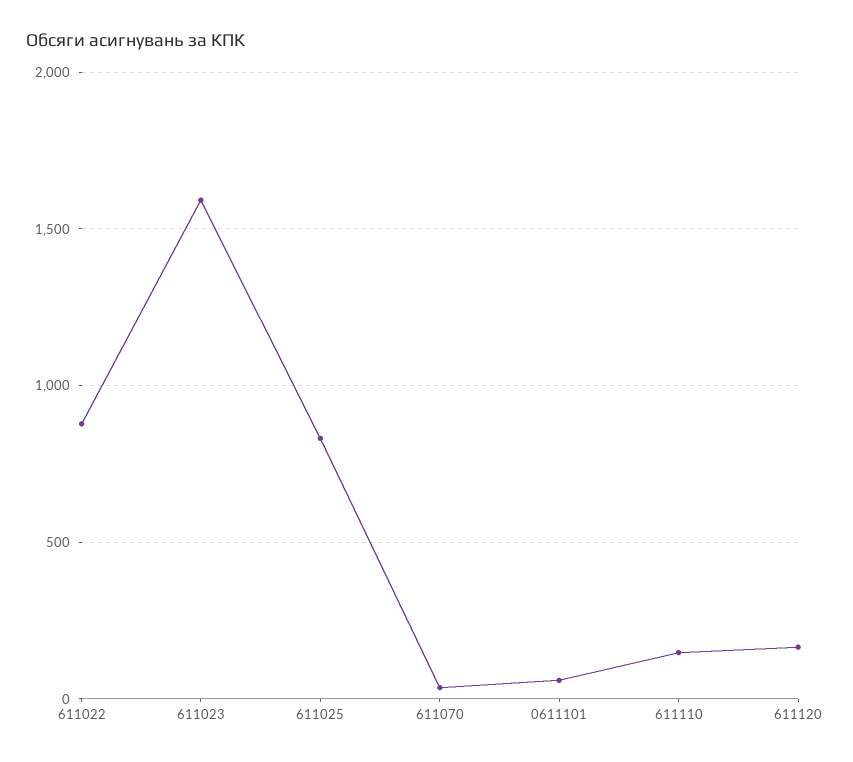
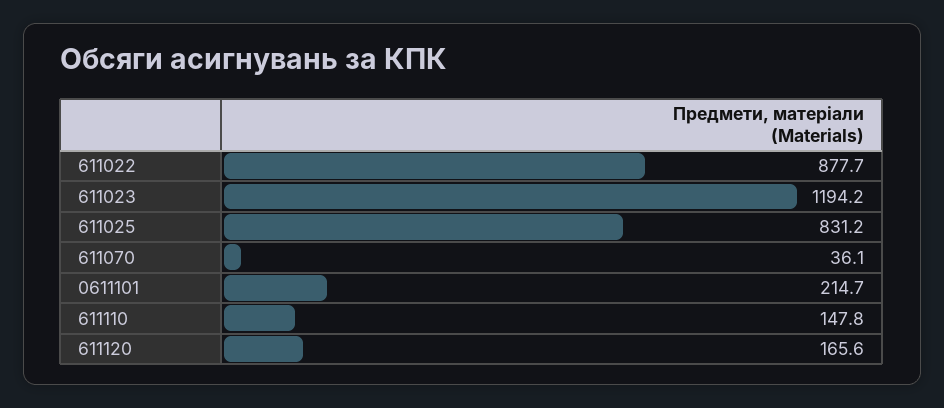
611023: 1600 -> 1194.2
0611101: 50 -> 214.7

